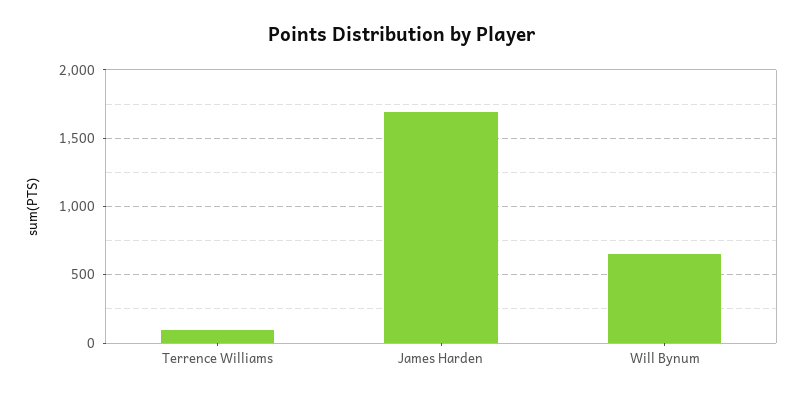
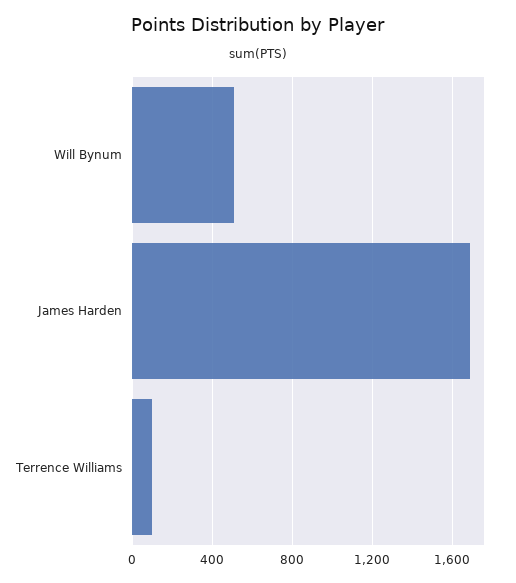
Will Bynum: 650 -> 500

